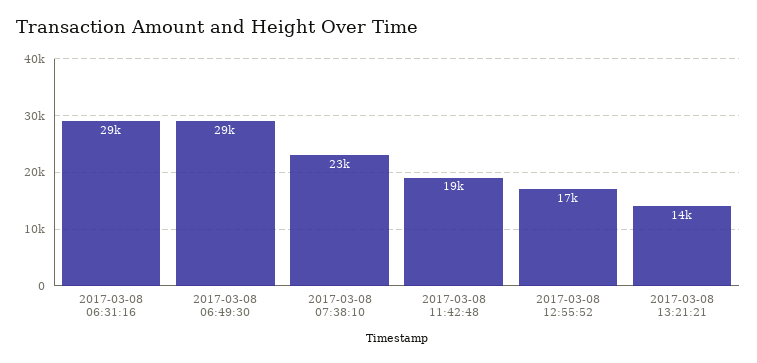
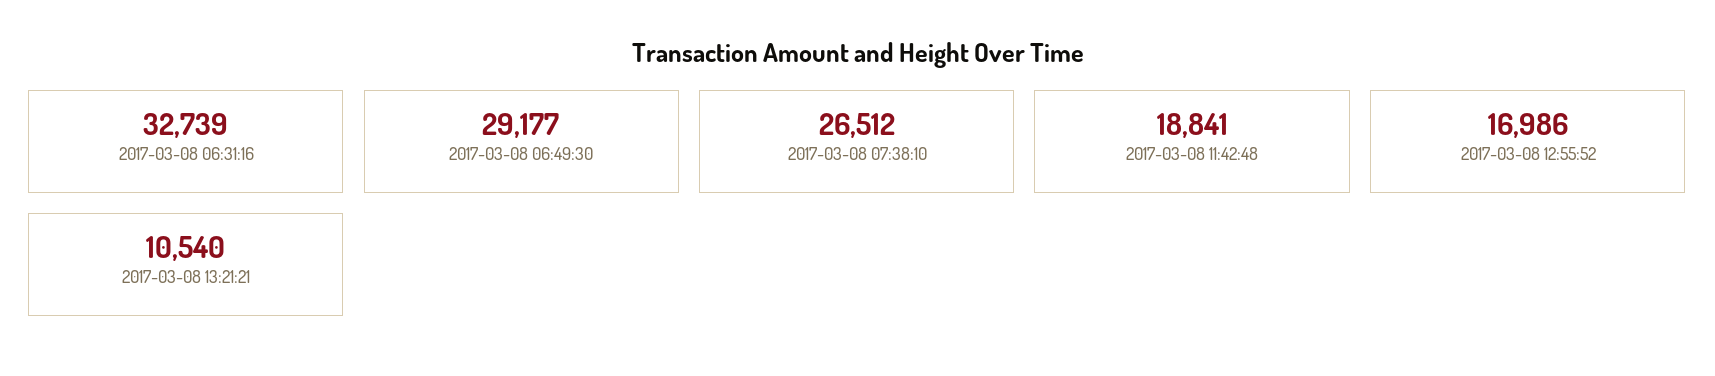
2017-03-08 06:31:16: 29000 -> 32739
2017-03-08 07:38:10: 23000 -> 26512
2017-03-08 13:21:21: 14000 -> 10540

